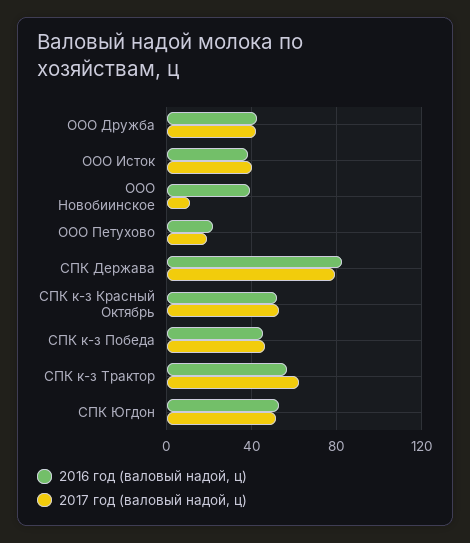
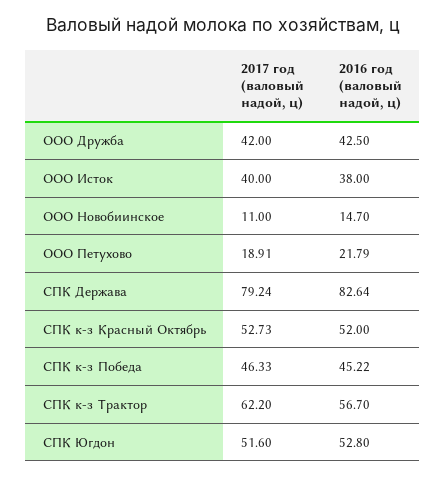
2016 год (валовый надой, ц), ООО Новобиинское: 40 -> 14.7

